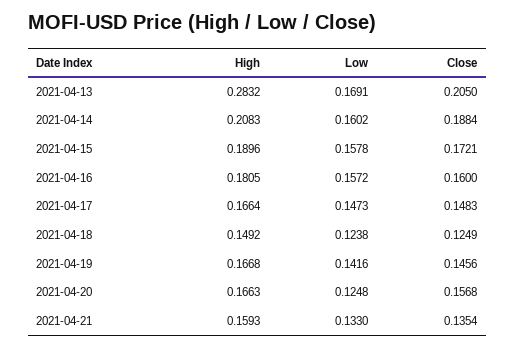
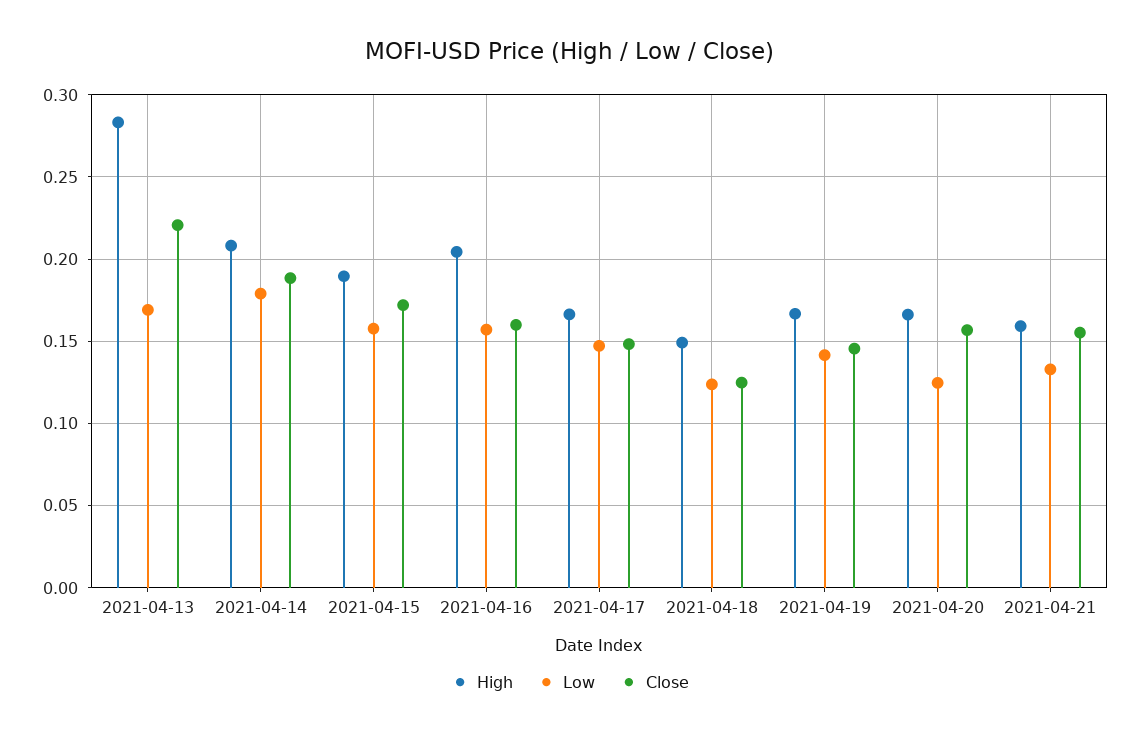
Close, 2021-04-13: 0.205 -> 0.22
Low, 2021-04-14: 0.1602 -> 0.18
High, 2021-04-16: 0.1805 -> 0.205
Close, 2021-04-21: 0.1354 -> 0.155

